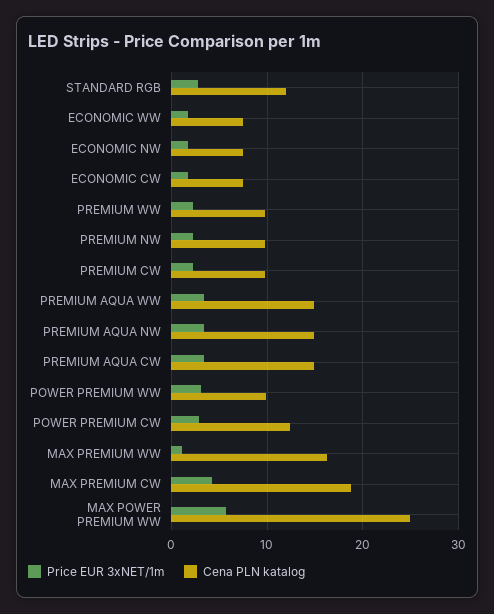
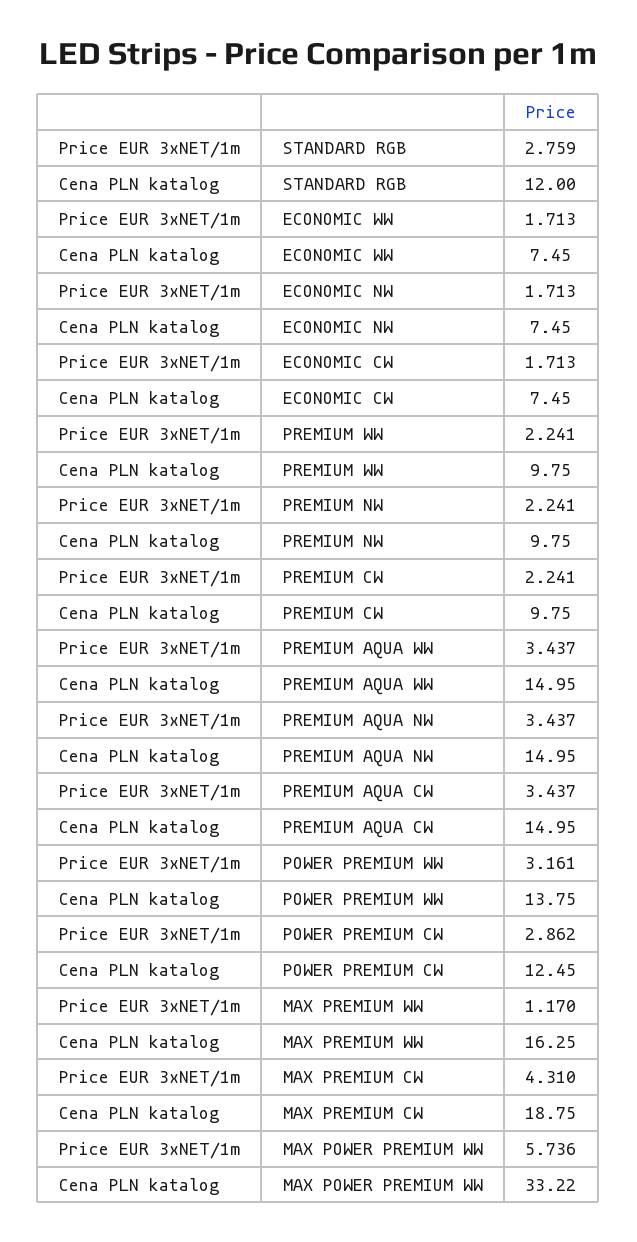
Cena PLN katalog, POWER PREMIUM WW: 10 -> 13.75
Cena PLN katalog, MAX POWER PREMIUM WW: 25 -> 33.22

